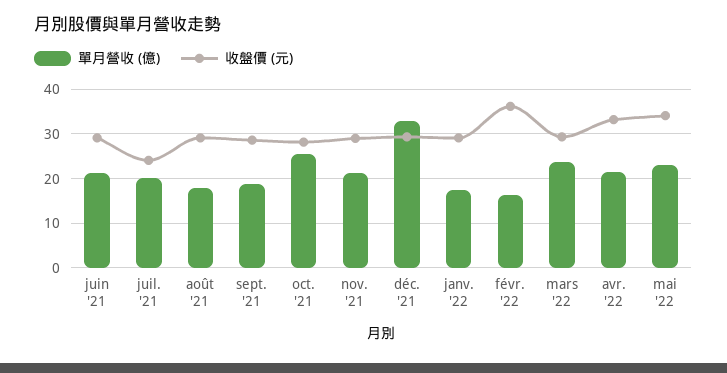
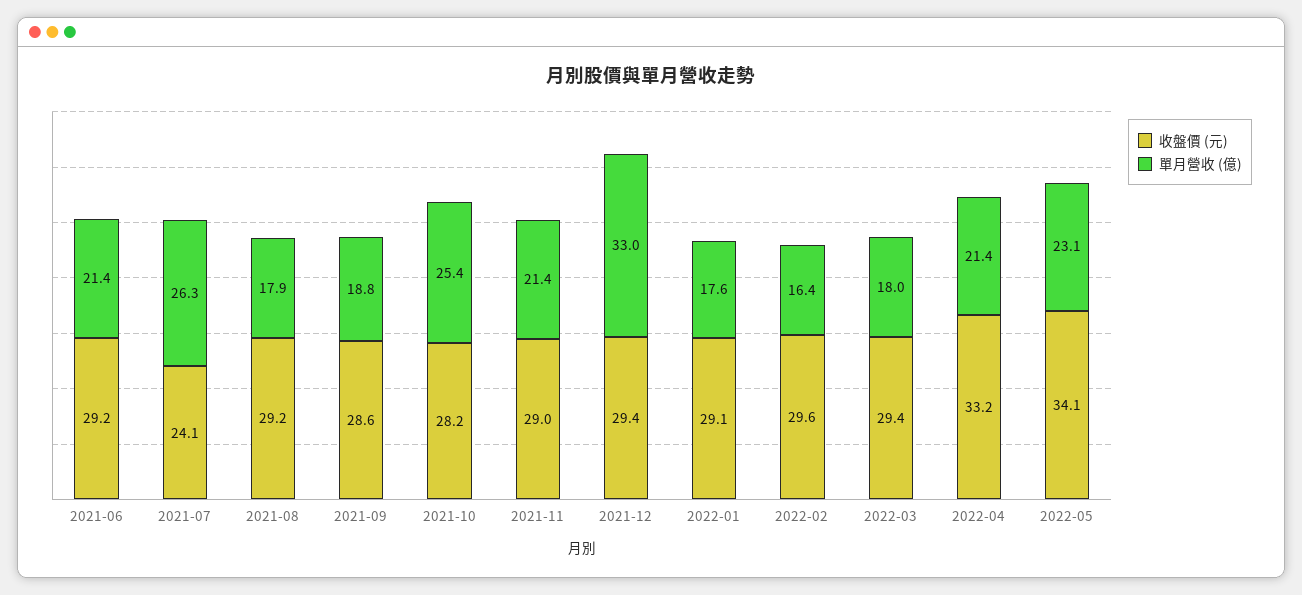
單月營收 (億), juil. '21: 20 -> 26.3
收盤價 (元), févr. '22: 36 -> 29.6
單月營收 (億), mars '22: 24 -> 18

